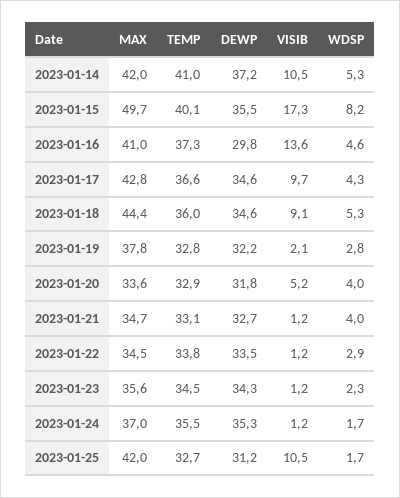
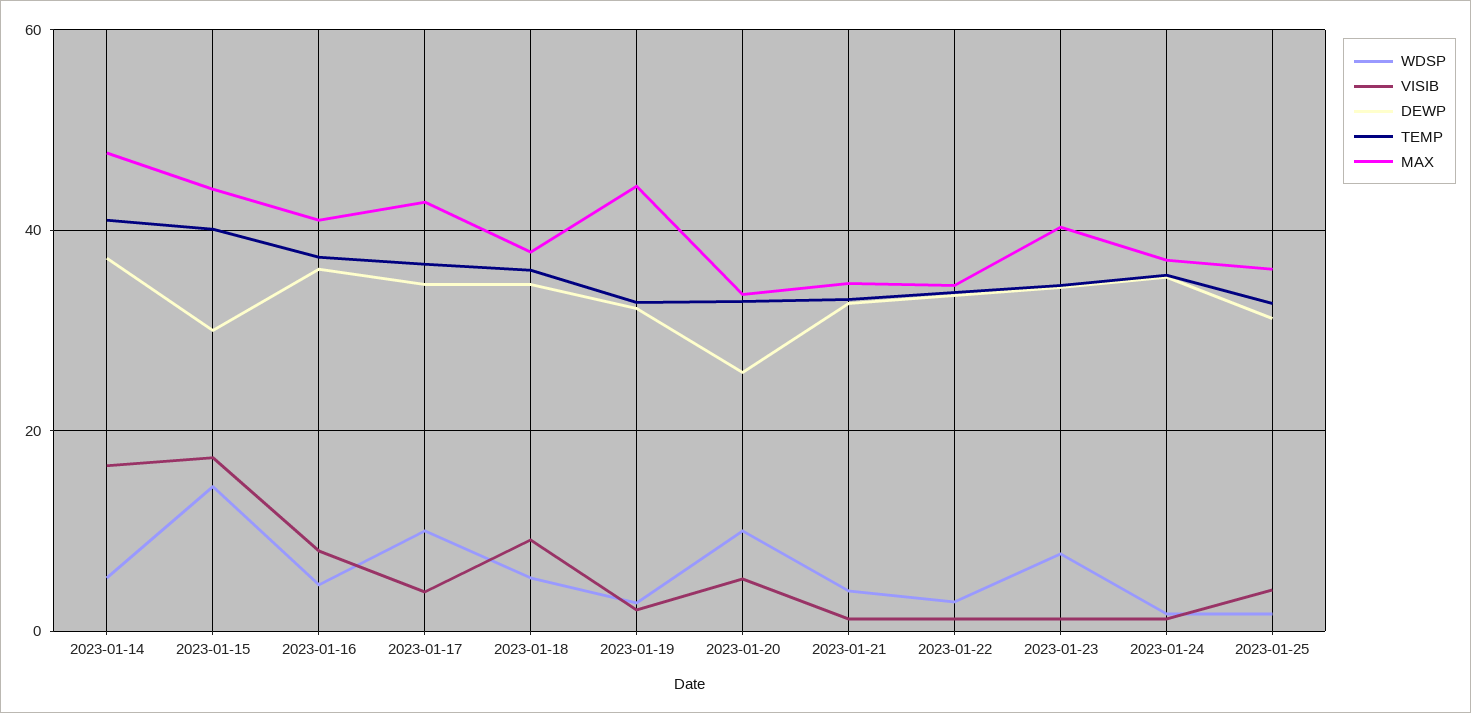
MAX, 2023-01-14: 42 -> 48
VISIB, 2023-01-14: 10.5 -> 16
MAX, 2023-01-15: 49.7 -> 44
DEWP, 2023-01-15: 35.5 -> 30
WDSP, 2023-01-15: 8.2 -> 14
DEWP, 2023-01-16: 29.8 -> 36
VISIB, 2023-01-16: 13.6 -> 8
VISIB, 2023-01-17: 9.7 -> 4
WDSP, 2023-01-17: 4.3 -> 10
MAX, 2023-01-18: 44.4 -> 38
MAX, 2023-01-19: 37.8 -> 44
DEWP, 2023-01-20: 31.8 -> 26
WDSP, 2023-01-20: 4 -> 10
MAX, 2023-01-23: 35.6 -> 40
WDSP, 2023-01-23: 2.3 -> 8
MAX, 2023-01-25: 42 -> 36
VISIB, 2023-01-25: 10.5 -> 4

